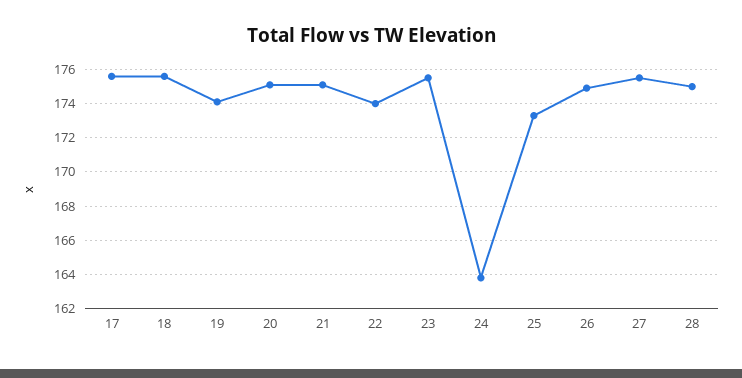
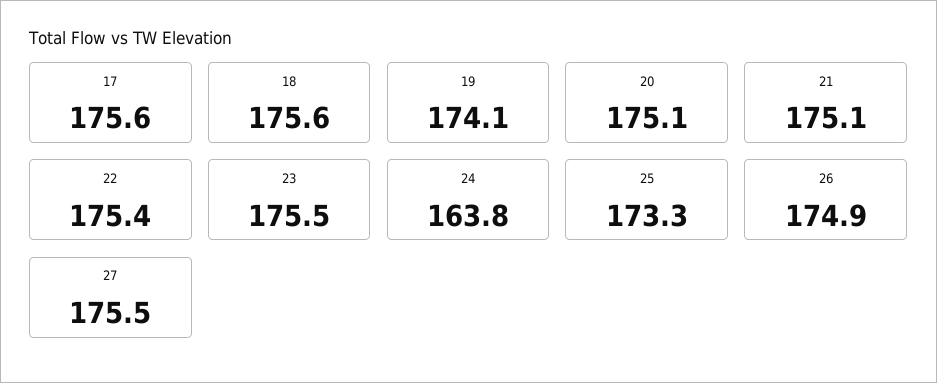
22: 174 -> 175.4
28: 175 -> none

